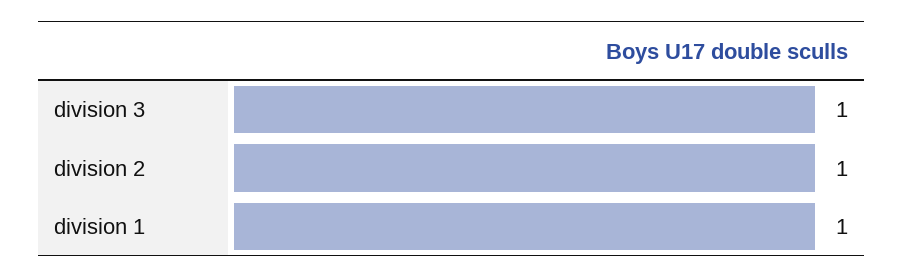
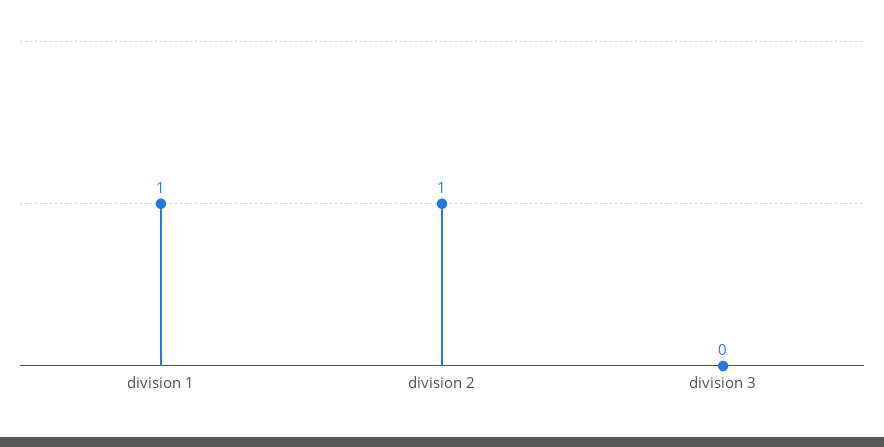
division 3: 1 -> 0

